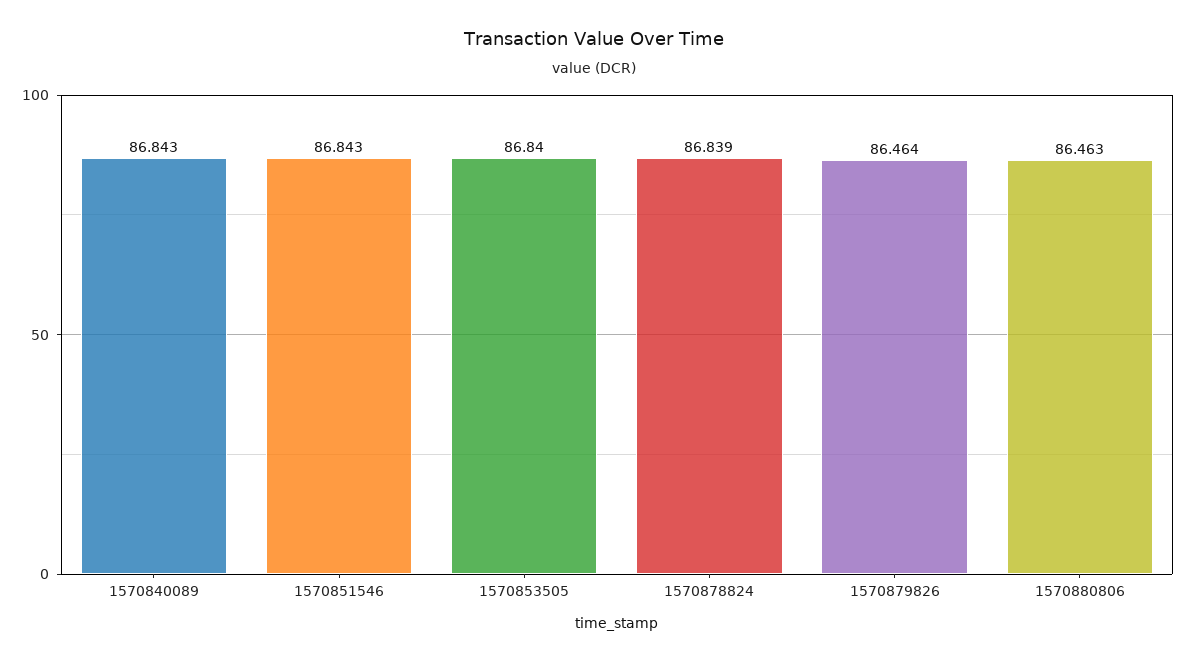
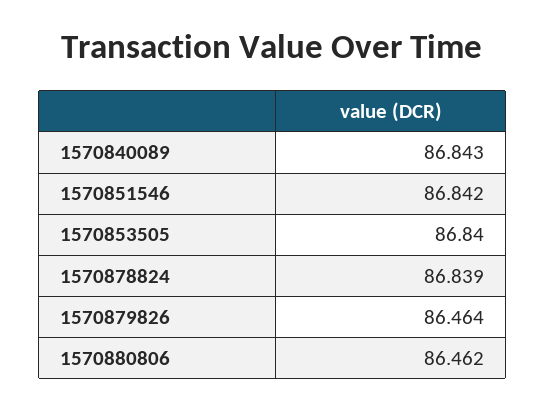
1570851546: 86.843 -> 86.842
1570880806: 86.463 -> 86.462

